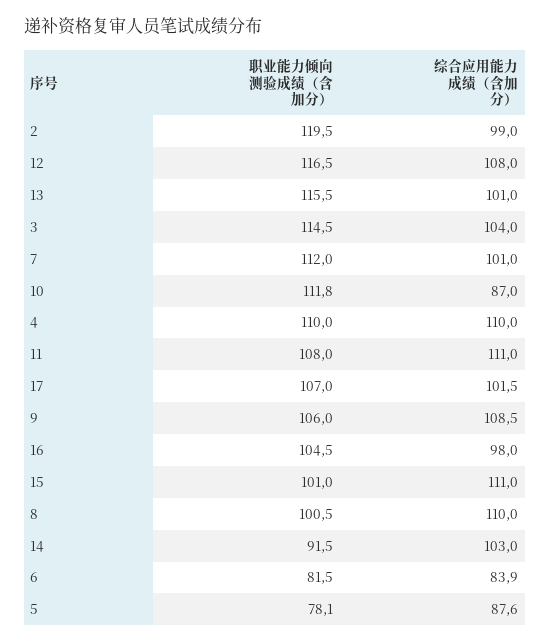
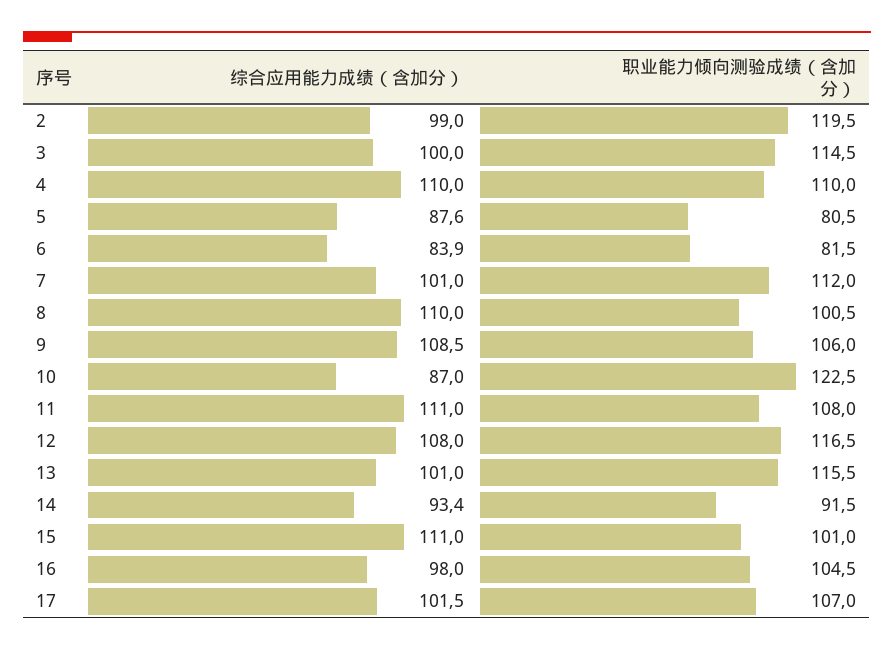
综合应用能力成绩（含加分）, 3: 104 -> 100
职业能力倾向测验成绩（含加分）, 10: 111.8 -> 122.5
综合应用能力成绩（含加分）, 14: 103 -> 93.4
职业能力倾向测验成绩（含加分）, 5: 78.1 -> 80.5

